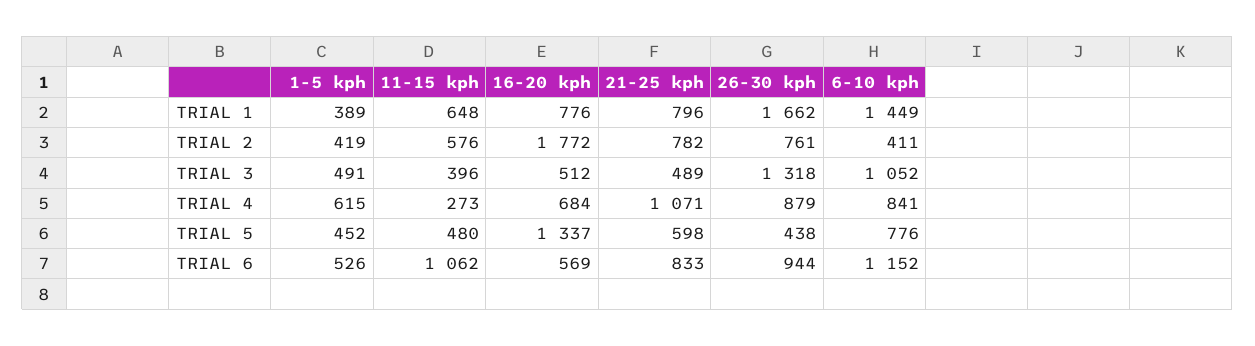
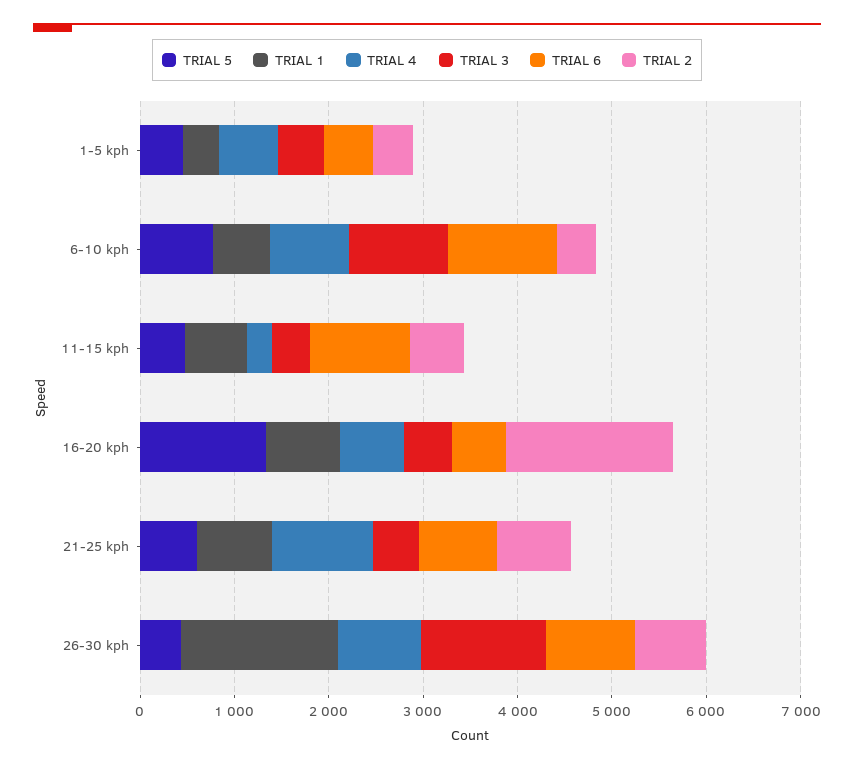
TRIAL 1, 6-10 kph: 1449 -> 600

